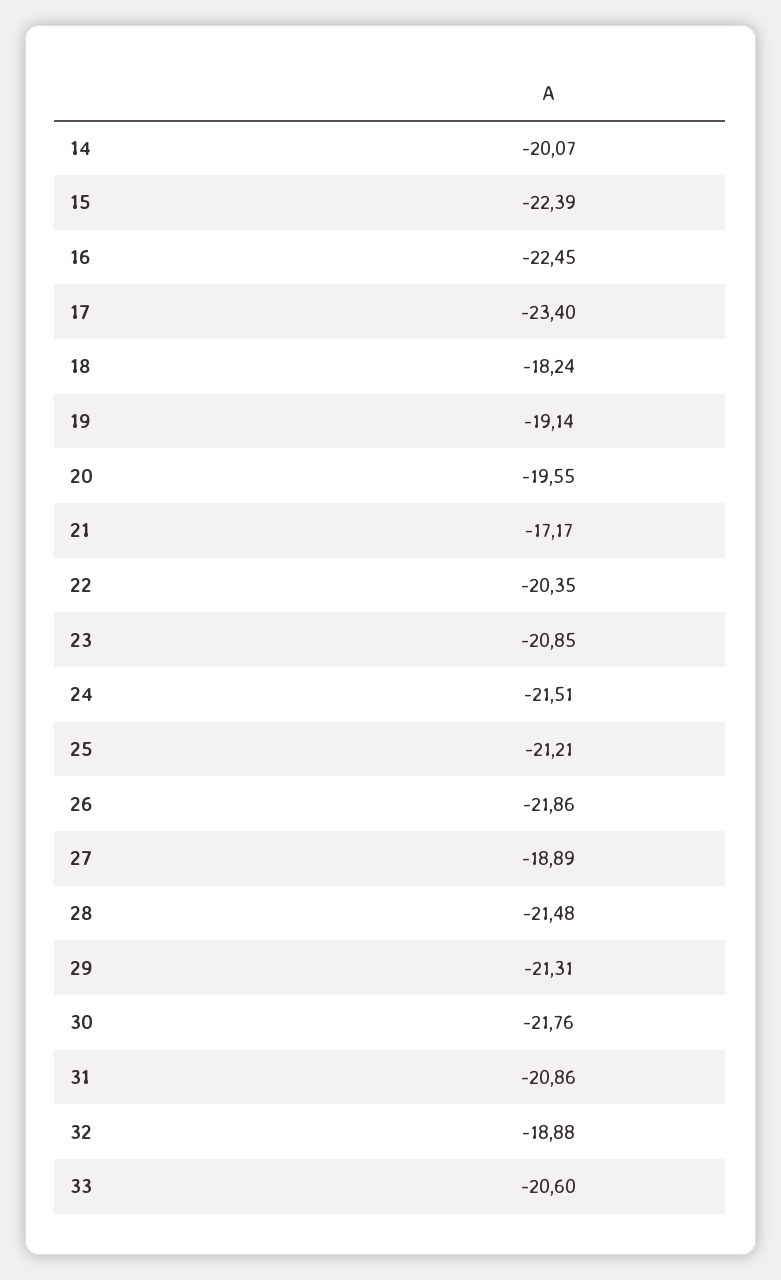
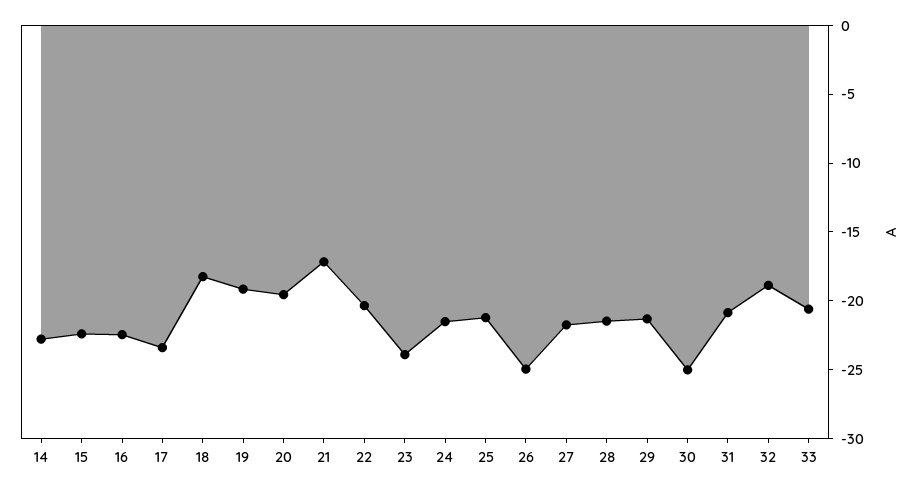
14: -20.07 -> -23
23: -20.85 -> -24
26: -21.86 -> -25
27: -18.89 -> -22
30: -21.76 -> -25

